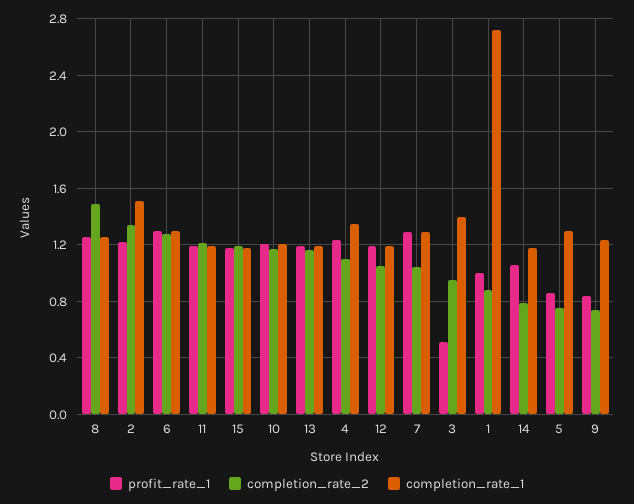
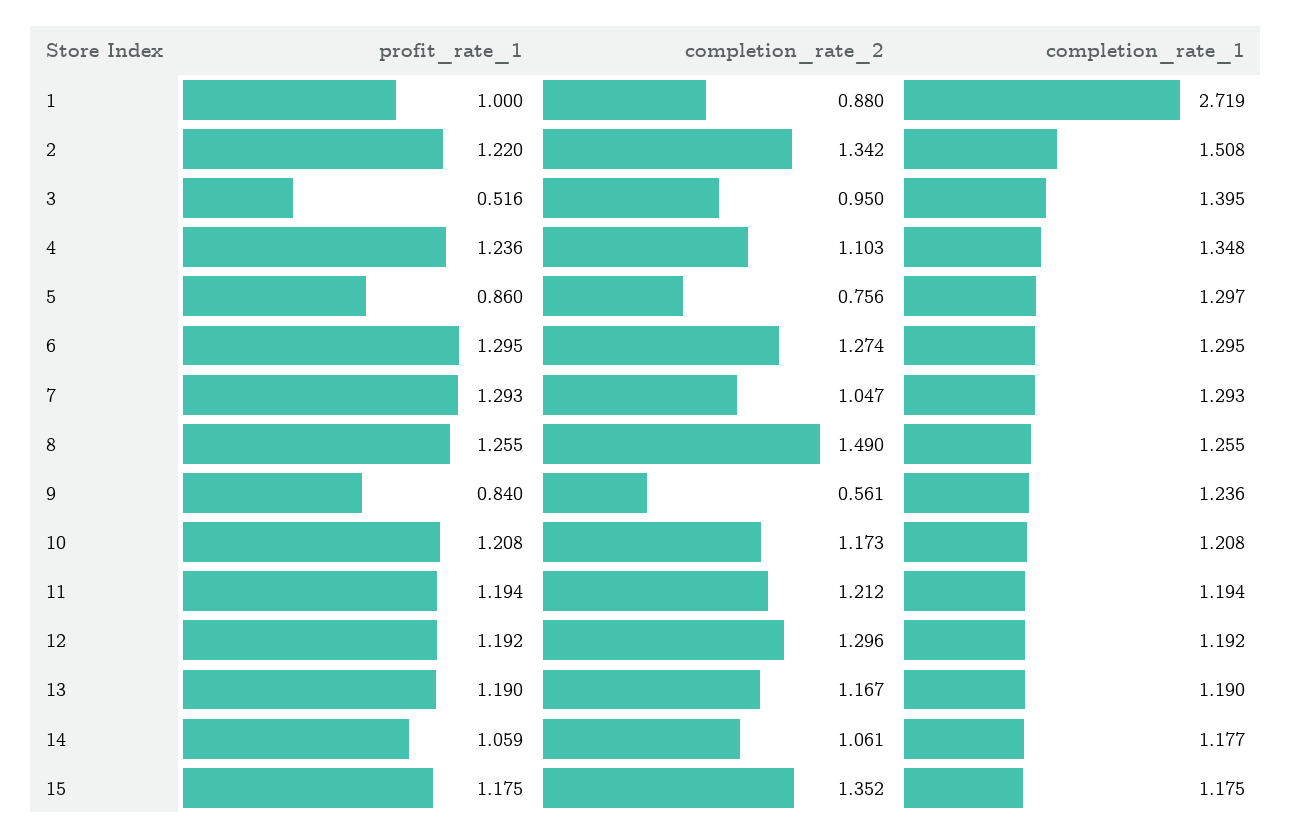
completion_rate_2, 15: 1.2 -> 1.352
completion_rate_2, 12: 1.05 -> 1.296
completion_rate_2, 14: 0.8 -> 1.061
completion_rate_2, 9: 0.75 -> 0.561

